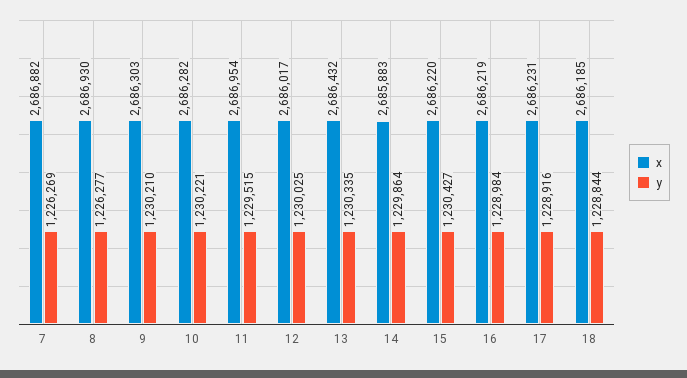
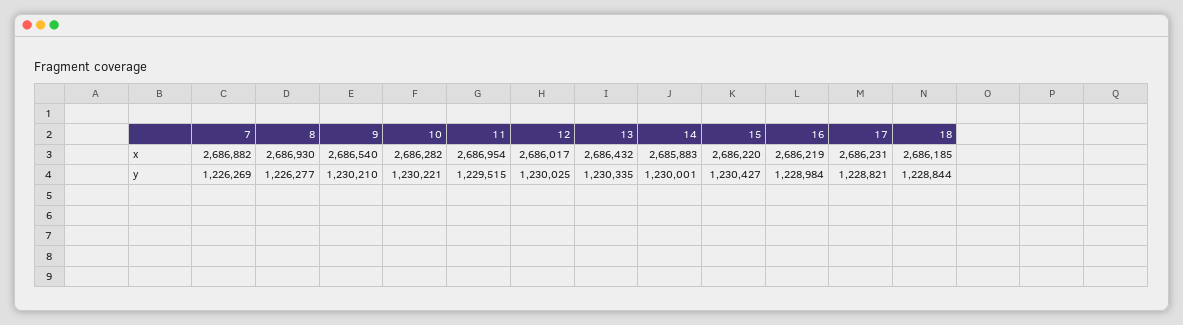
x, 9: 2686303 -> 2686540
y, 14: 1229864 -> 1230001
y, 17: 1228916 -> 1228821

